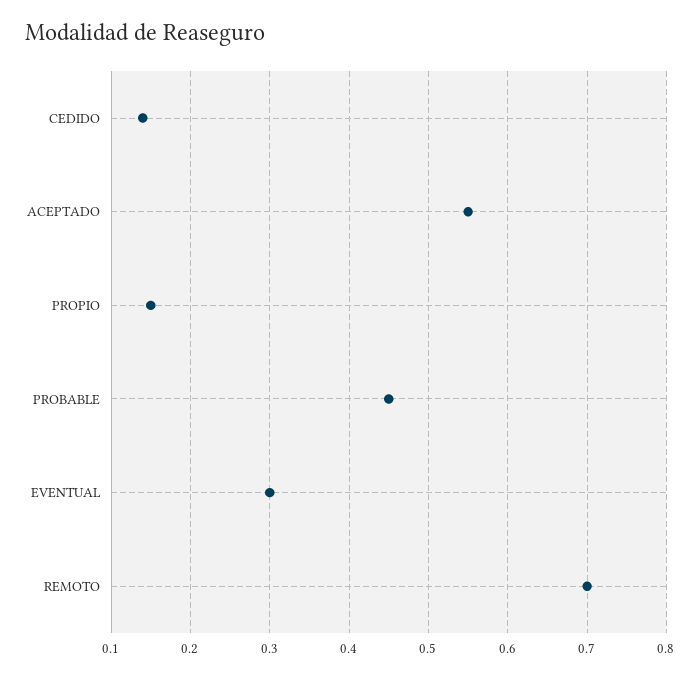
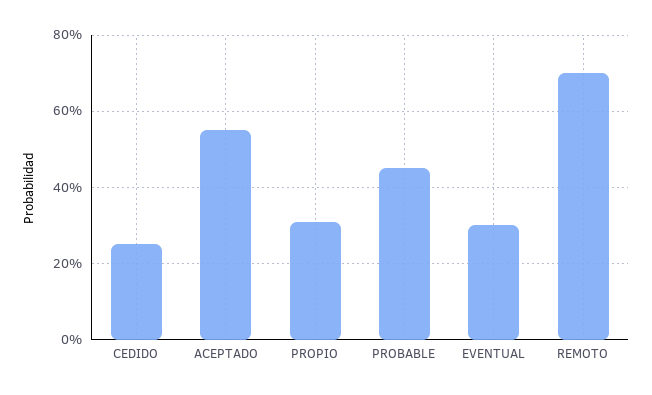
CEDIDO: 0.14 -> 0.25
PROPIO: 0.15 -> 0.3

